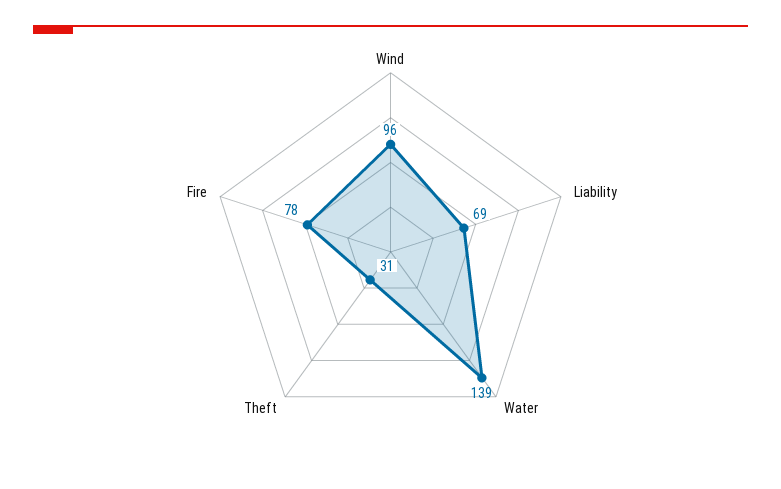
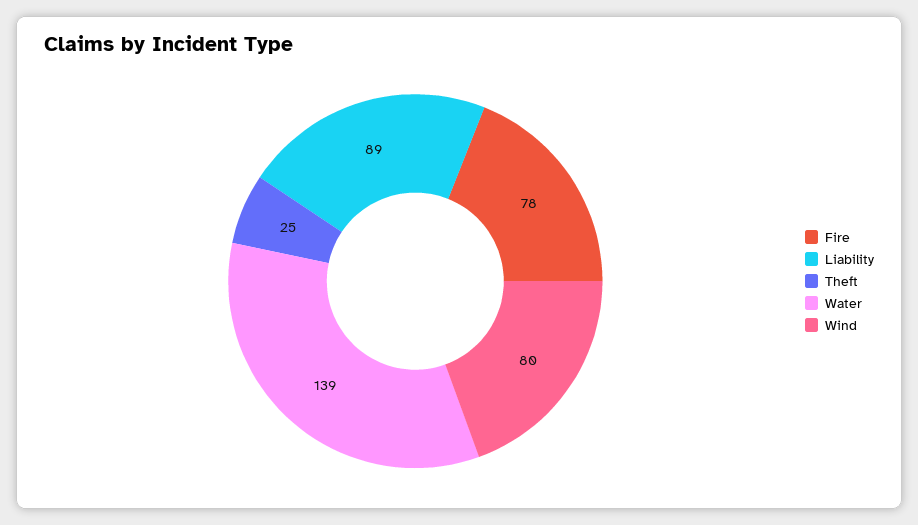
Wind: 96 -> 80
Liability: 69 -> 89
Theft: 31 -> 25

